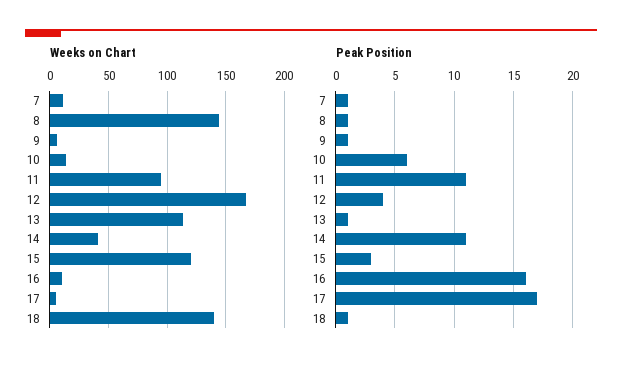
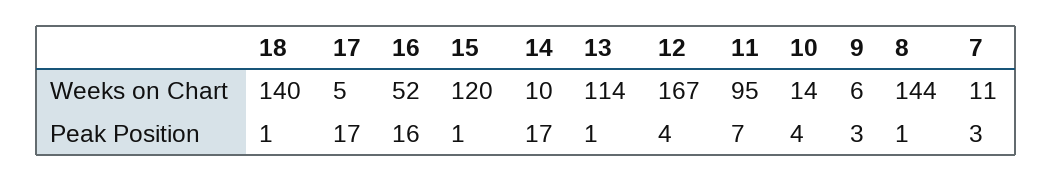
Weeks on Chart, 14: 40 -> 10
Weeks on Chart, 16: 10 -> 52
Peak Position, 7: 1 -> 3
Peak Position, 9: 1 -> 3
Peak Position, 10: 6 -> 4
Peak Position, 11: 11 -> 7
Peak Position, 14: 11 -> 17
Peak Position, 15: 3 -> 1

